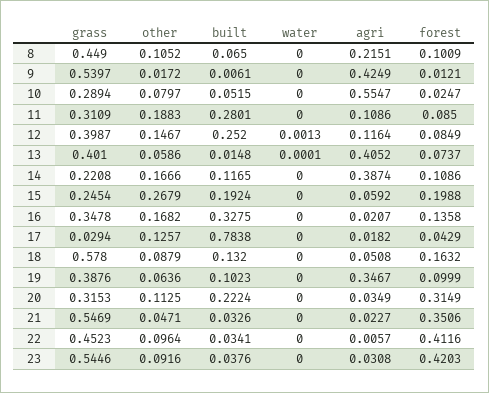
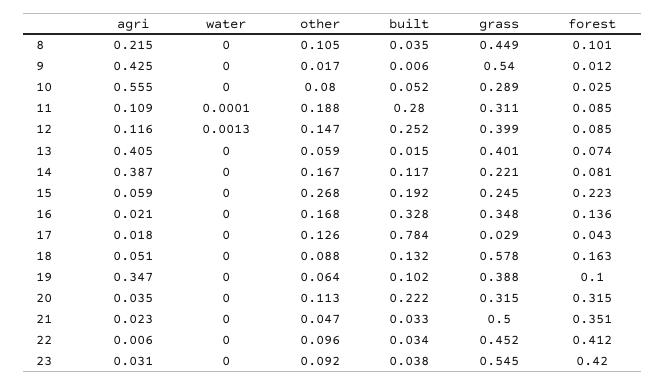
built, 8: 0.065 -> 0.035
water, 11: 0 -> 0.0001
water, 13: 0.0001 -> 0
forest, 14: 0.1086 -> 0.081
forest, 15: 0.1988 -> 0.223
grass, 21: 0.5469 -> 0.5

